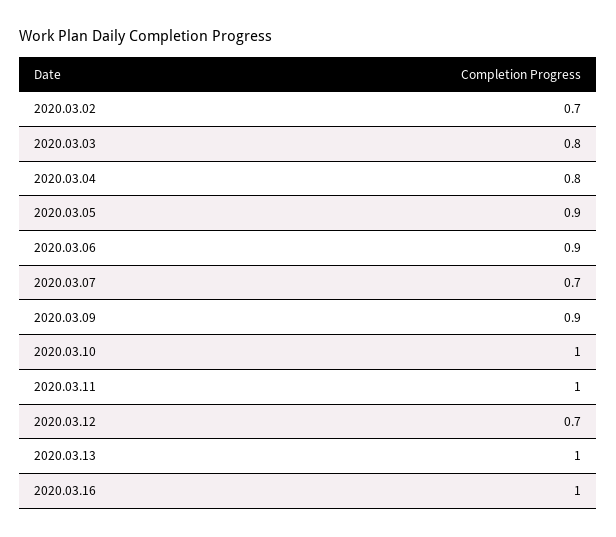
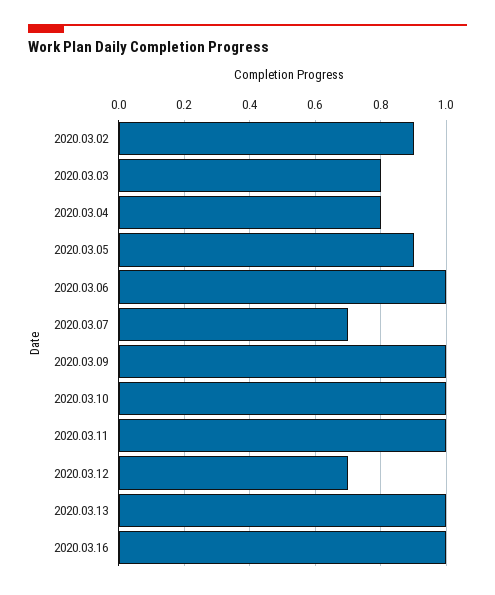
2020.03.02: 0.7 -> 0.9
2020.03.06: 0.9 -> 1
2020.03.09: 0.9 -> 1

